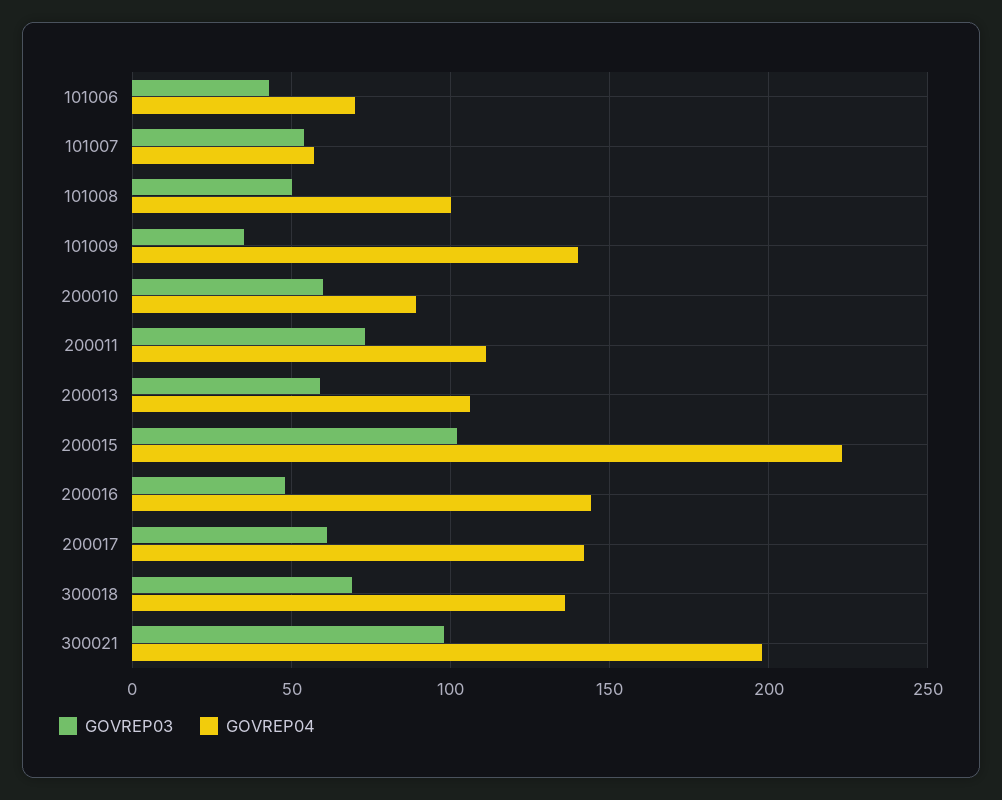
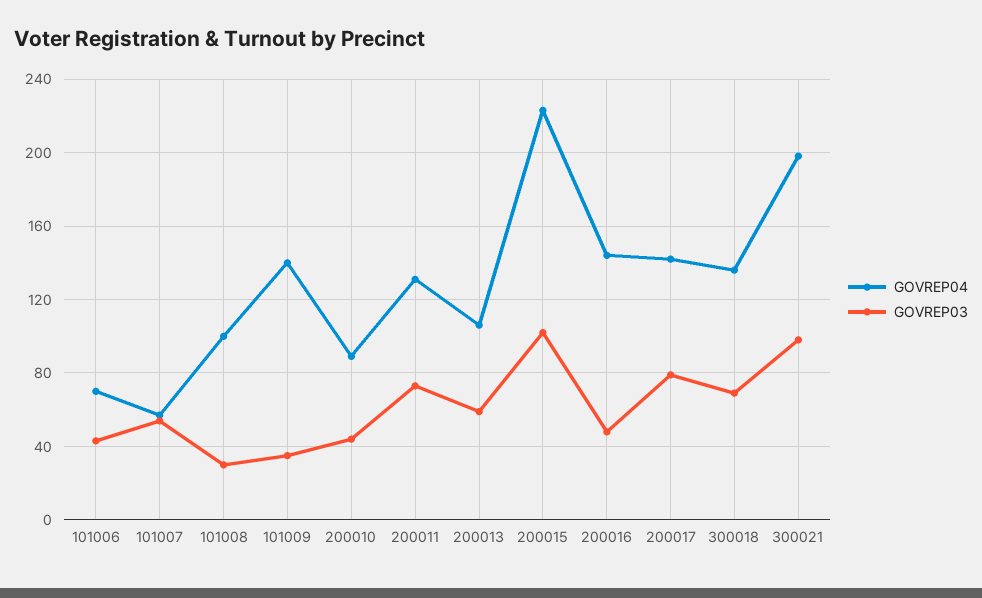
GOVREP03, 101008: 50 -> 30
GOVREP03, 200010: 60 -> 45
GOVREP04, 200011: 110 -> 130
GOVREP03, 200017: 60 -> 80

